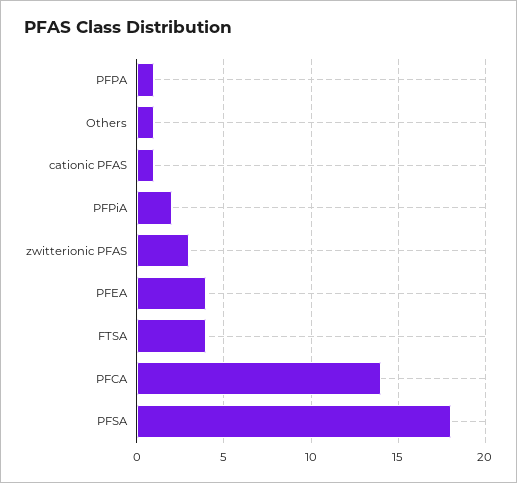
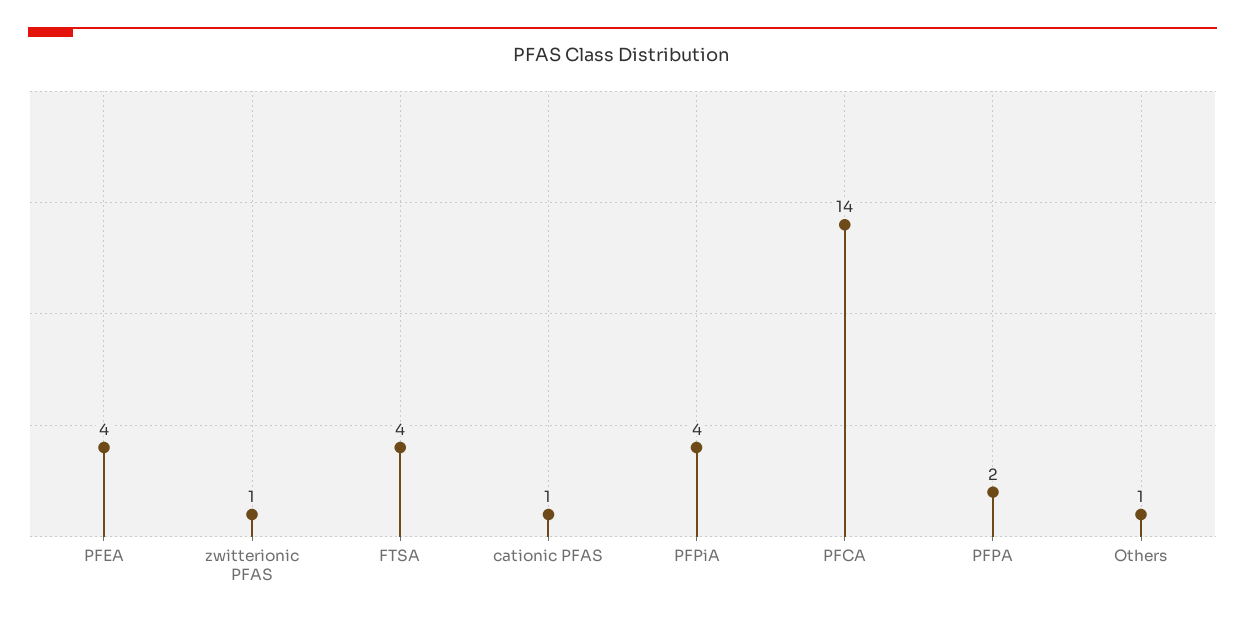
PFPA: 1 -> 2
PFPiA: 2 -> 4
zwitterionic PFAS: 3 -> 1
PFSA: 18 -> none

